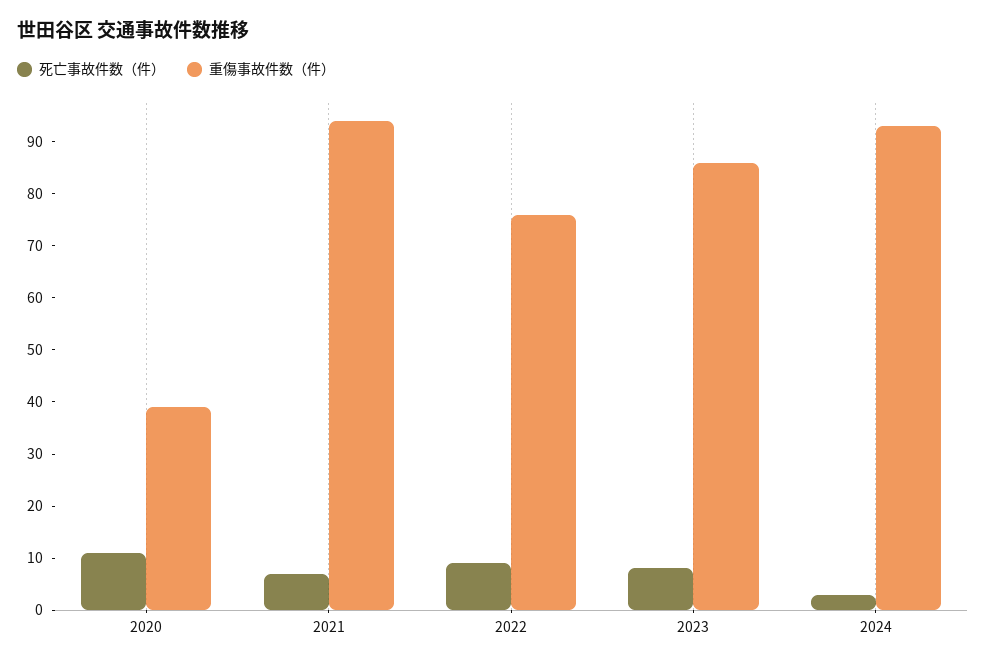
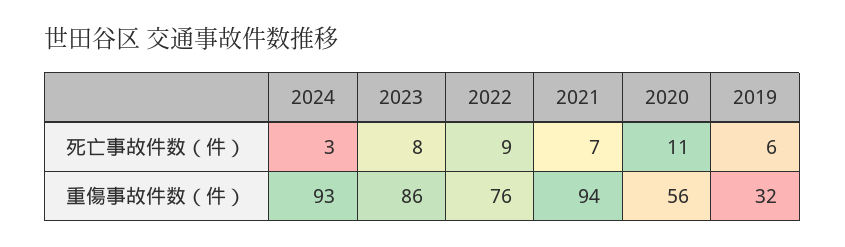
重傷事故件数（件）, 2020: 40 -> 56
死亡事故件数（件）, 2019: none -> 6
重傷事故件数（件）, 2019: none -> 32

